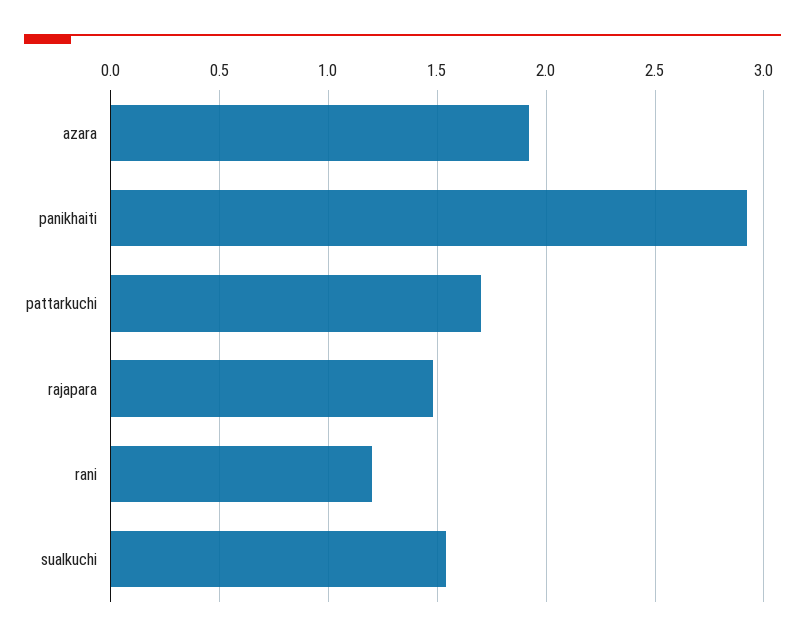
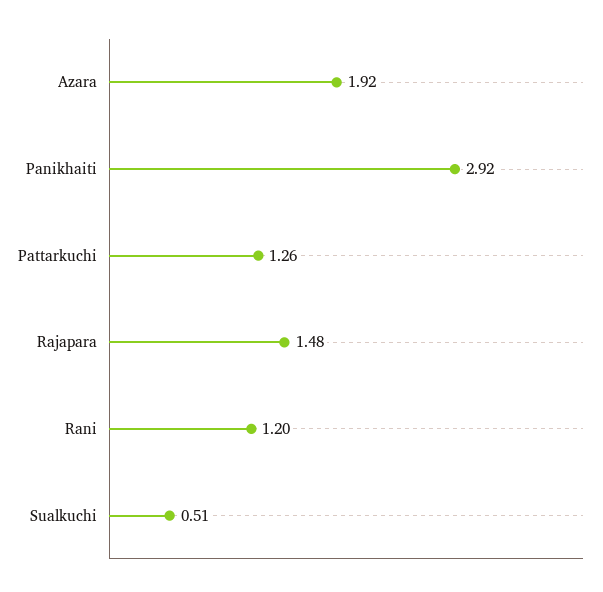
pattarkuchi: 1.7 -> 1.26
sualkuchi: 1.55 -> 0.51

